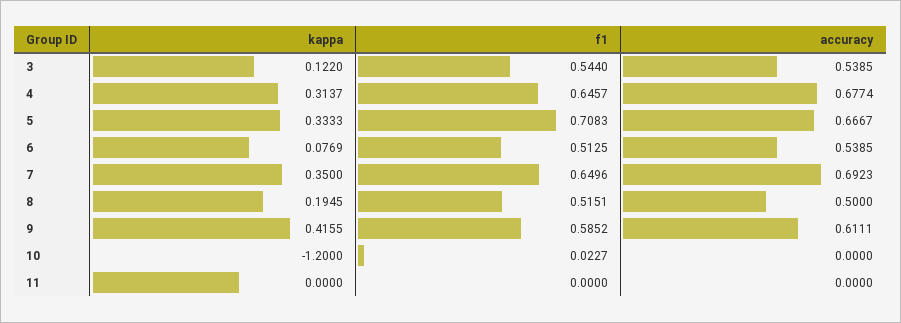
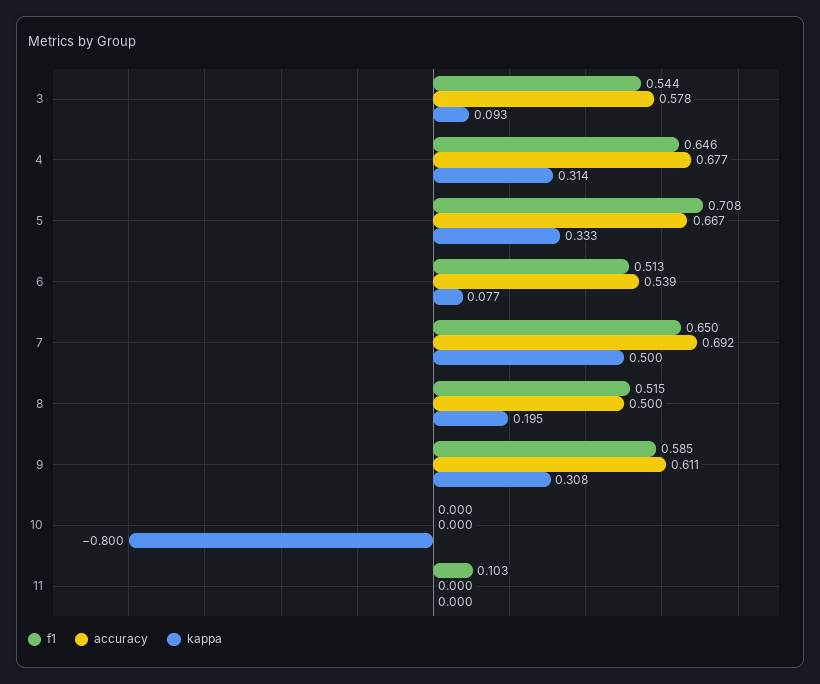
kappa, 3: 0.122 -> 0.093
accuracy, 3: 0.5385 -> 0.578
kappa, 7: 0.35 -> 0.5
kappa, 9: 0.4155 -> 0.308
kappa, 10: -1.2 -> -0.8
f1, 10: 0.0227 -> 0
f1, 11: 0 -> 0.103

